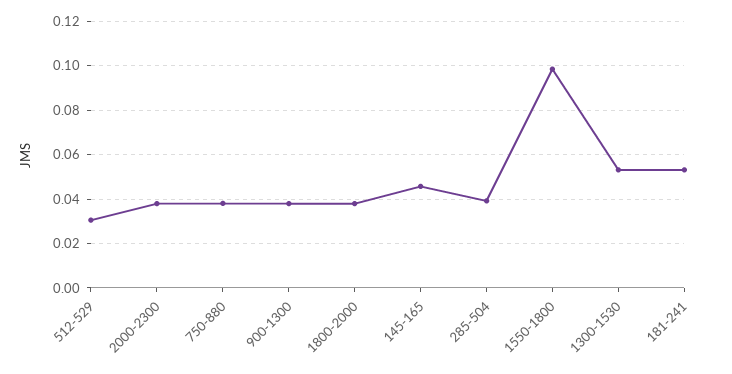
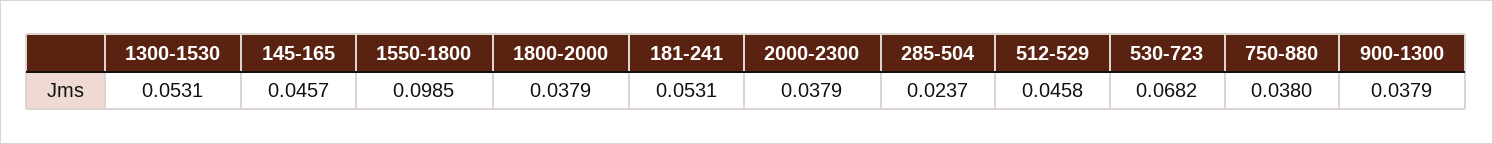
512-529: 0.03 -> 0.0458
285-504: 0.04 -> 0.0237
530-723: none -> 0.0682

